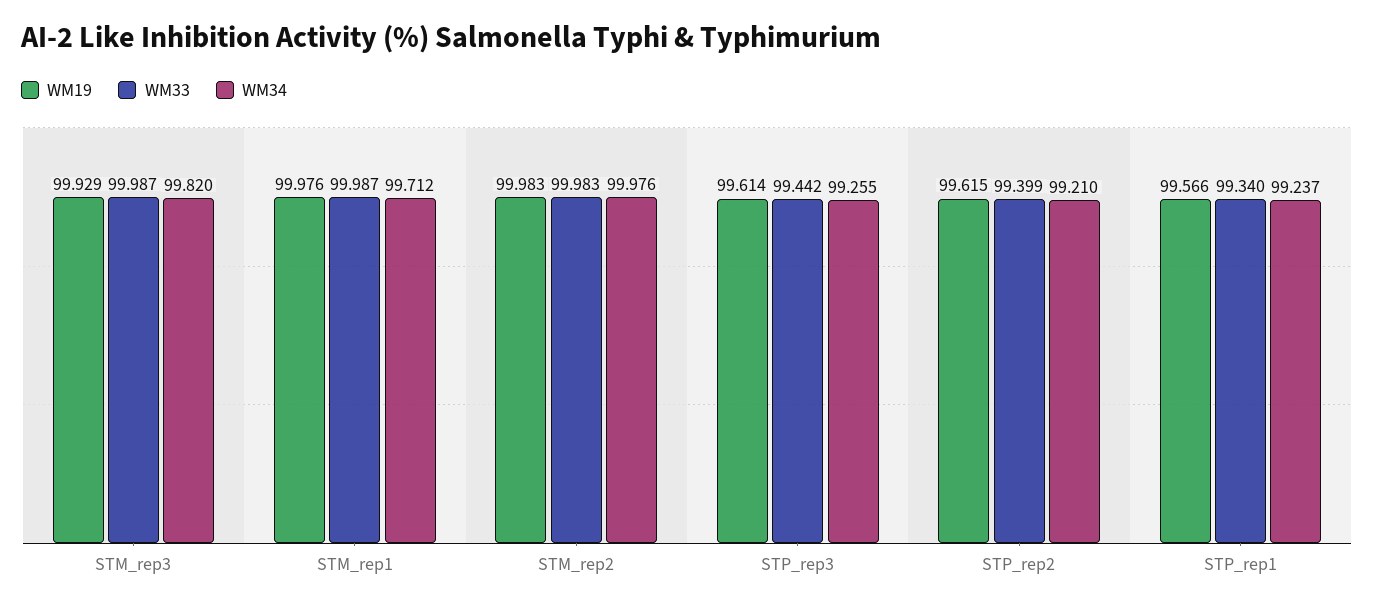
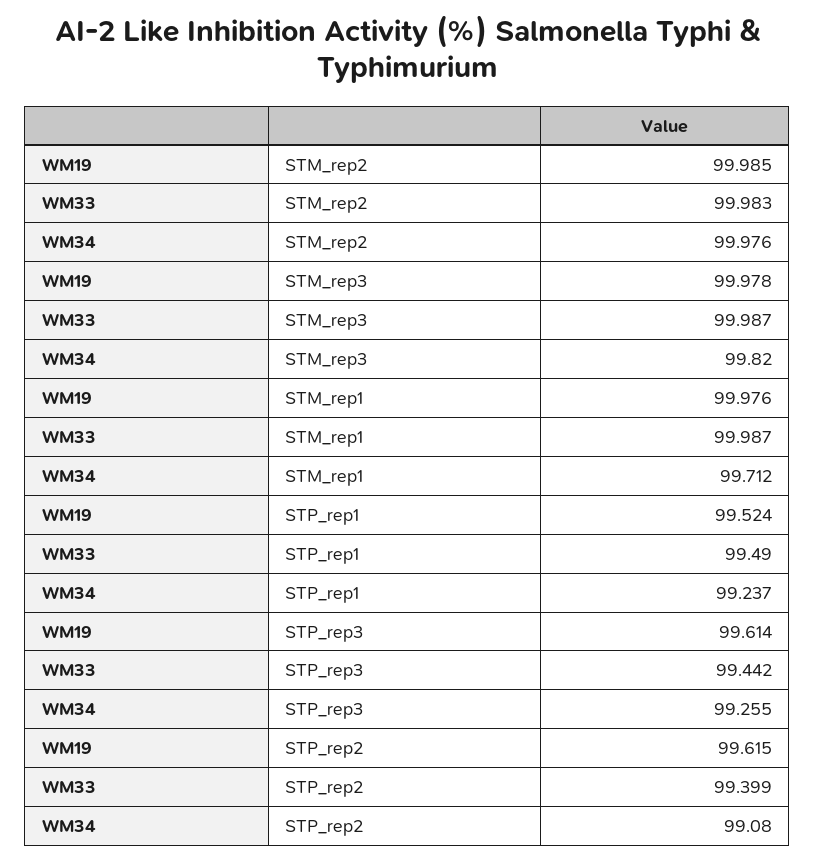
WM19, STM_rep3: 99.929 -> 99.978
WM19, STM_rep2: 99.983 -> 99.985
WM34, STP_rep2: 99.21 -> 99.08
WM19, STP_rep1: 99.566 -> 99.524
WM33, STP_rep1: 99.34 -> 99.49

